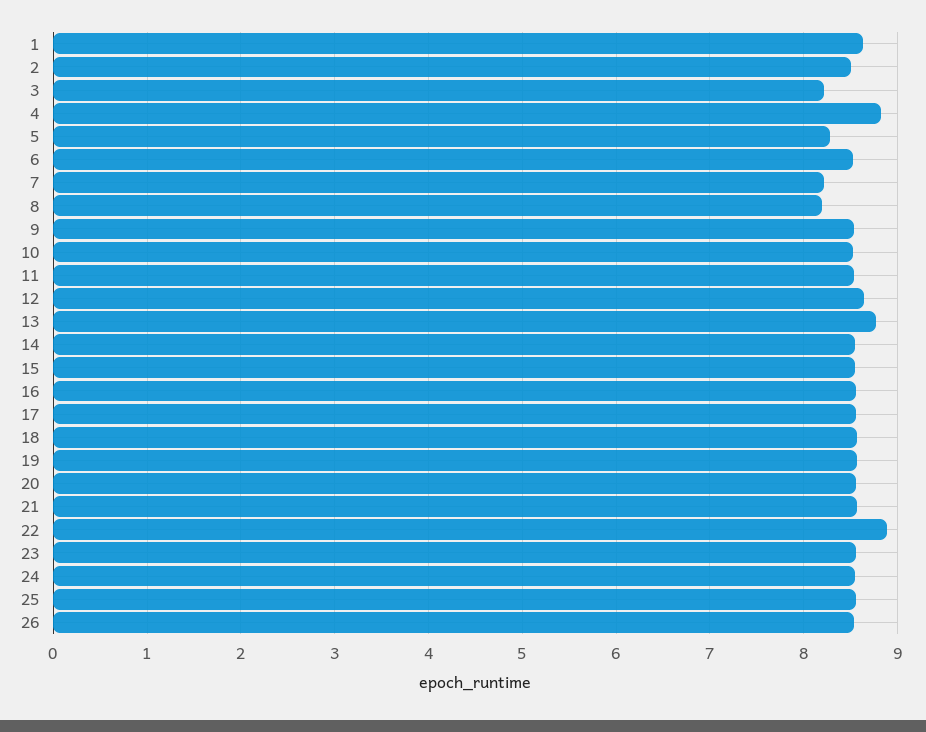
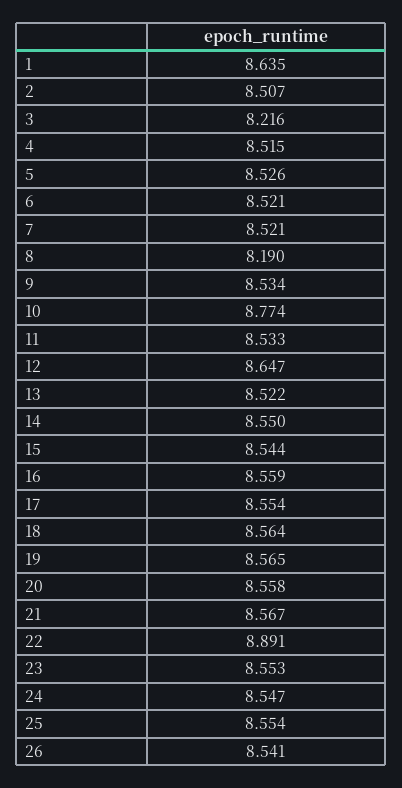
4: 8.8 -> 8.515
5: 8.3 -> 8.526
7: 8.2 -> 8.521
10: 8.5 -> 8.774
13: 8.8 -> 8.522

